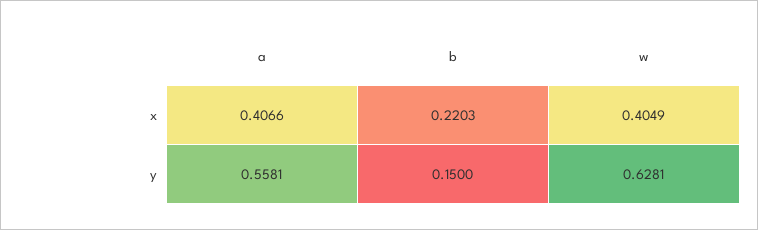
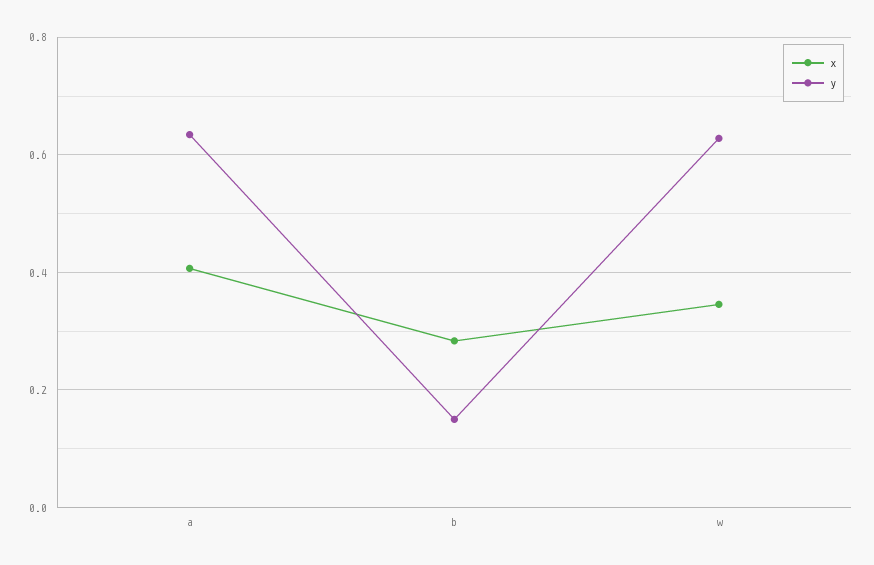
x, b: 0.2203 -> 0.28
x, w: 0.4049 -> 0.34
y, a: 0.5581 -> 0.64

